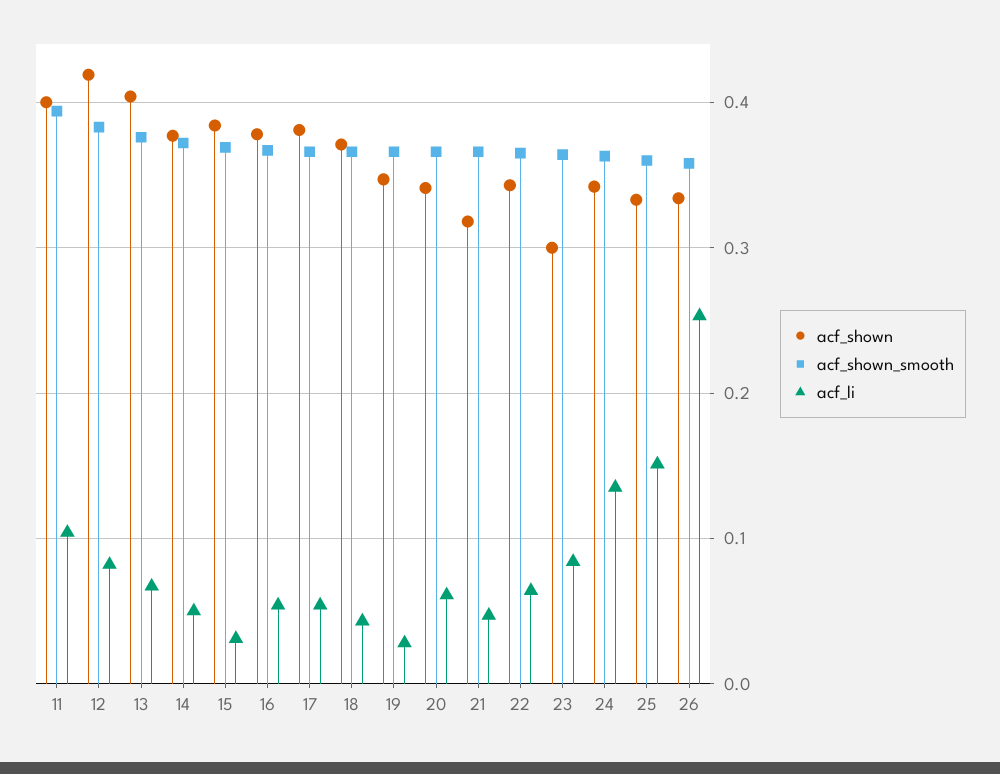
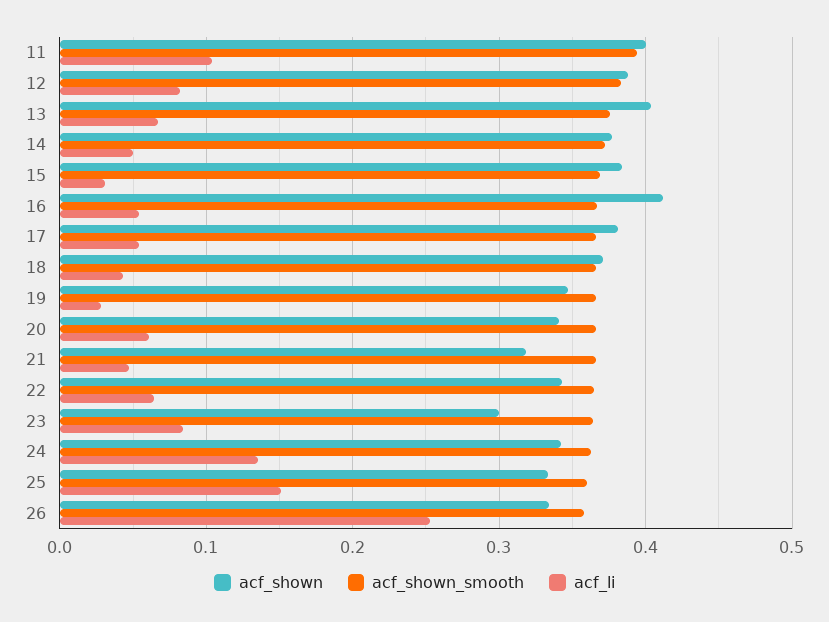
acf_shown, 12: 0.42 -> 0.39
acf_shown, 16: 0.38 -> 0.41

